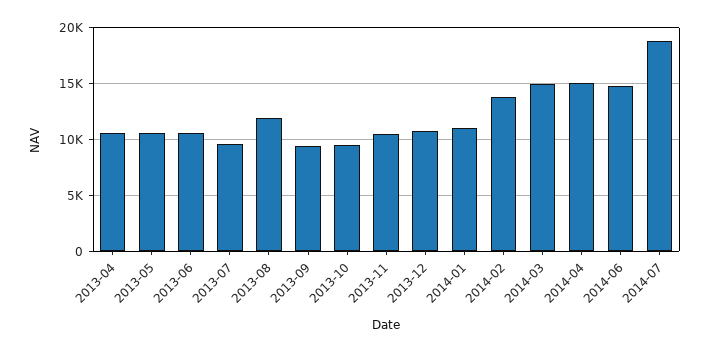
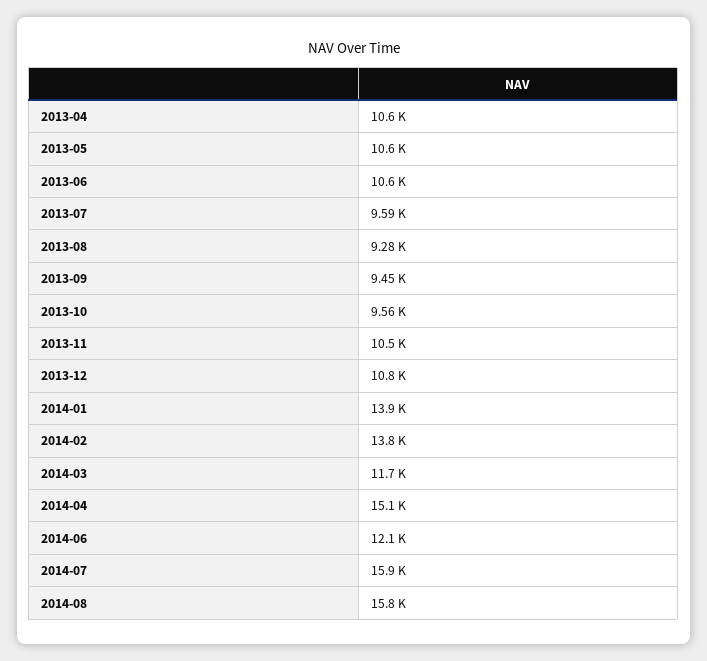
2013-08: 12000 -> 9280
2014-01: 11000 -> 13900
2014-03: 15000 -> 11700
2014-06: 15000 -> 12100
2014-07: 19000 -> 15900
2014-08: none -> 15800

